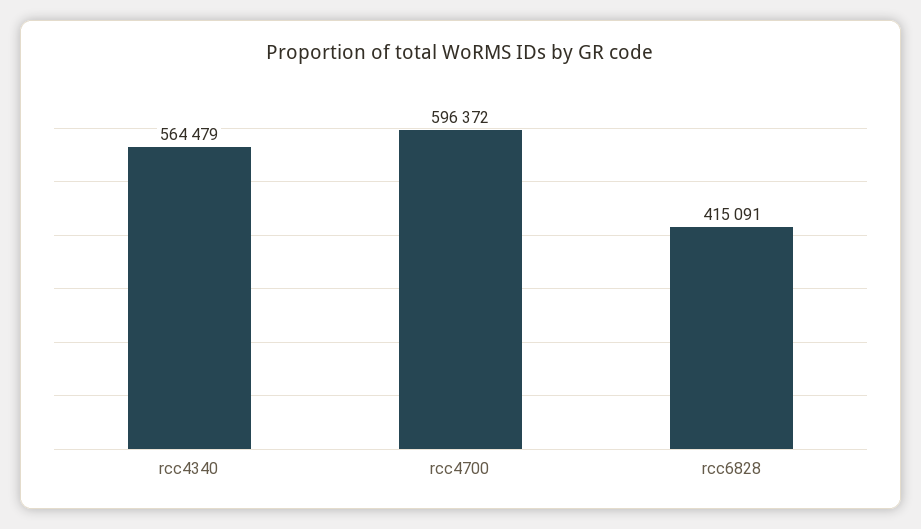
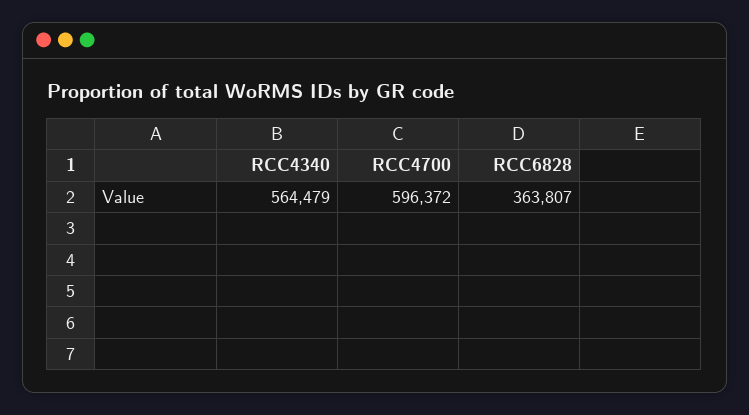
rcc6828: 415091 -> 363807

